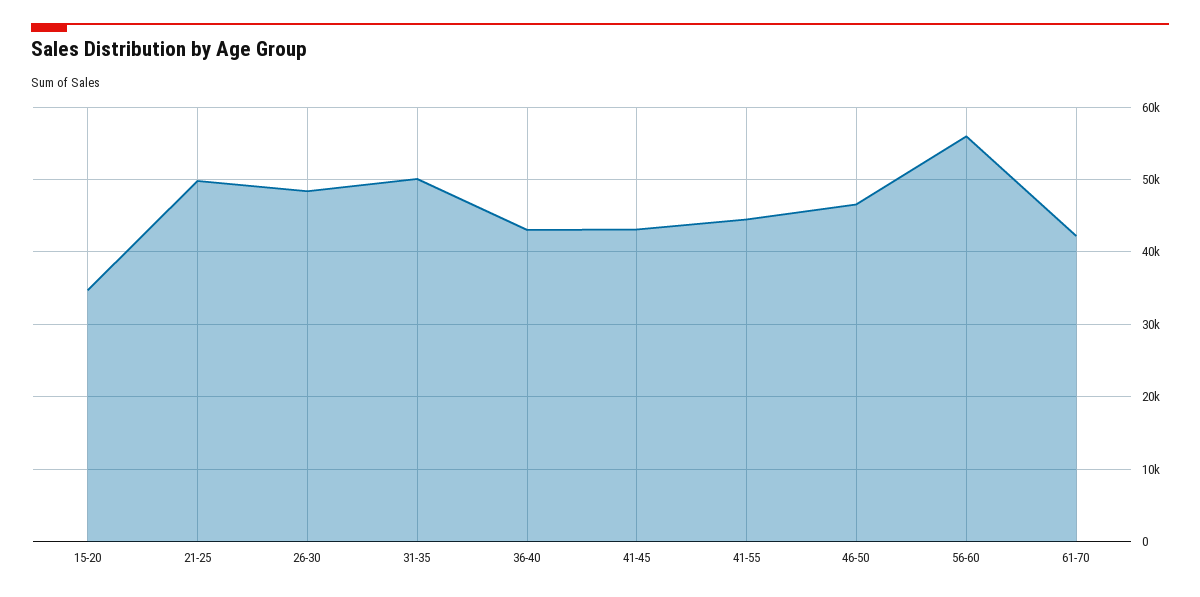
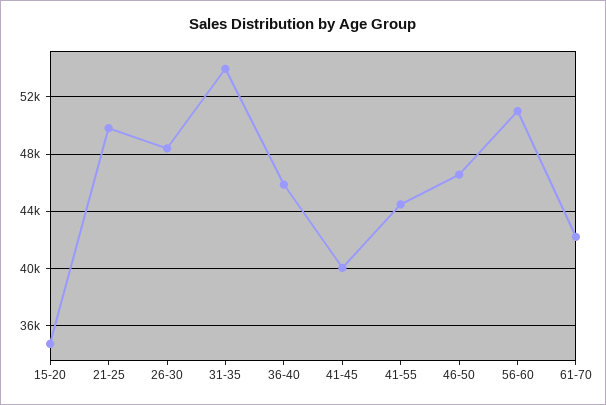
31-35: 50000 -> 54000
36-40: 43000 -> 46000
41-45: 43000 -> 40000
56-60: 56000 -> 51000

